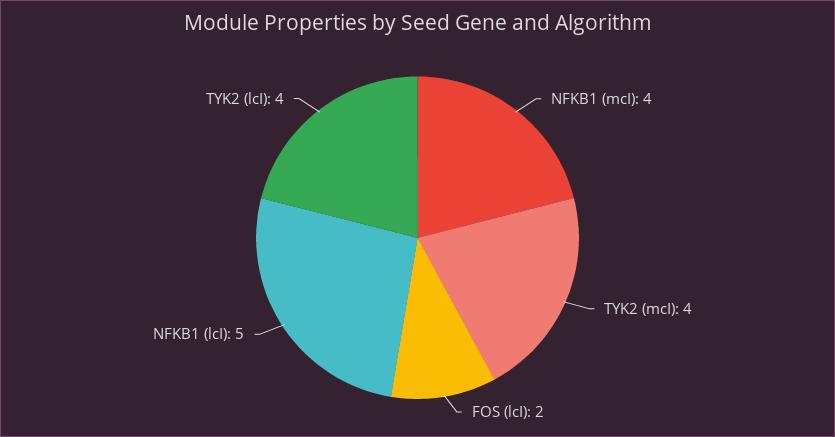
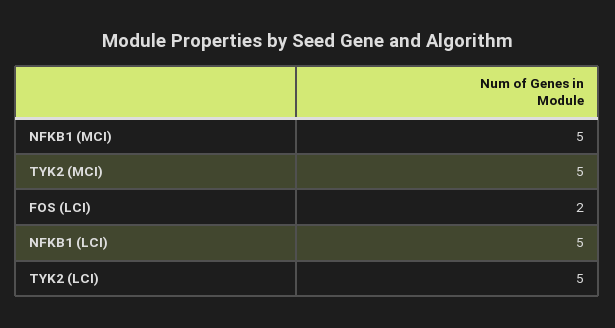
NFKB1 (mcI): 4 -> 5
TYK2 (mcI): 4 -> 5
TYK2 (lcI): 4 -> 5

